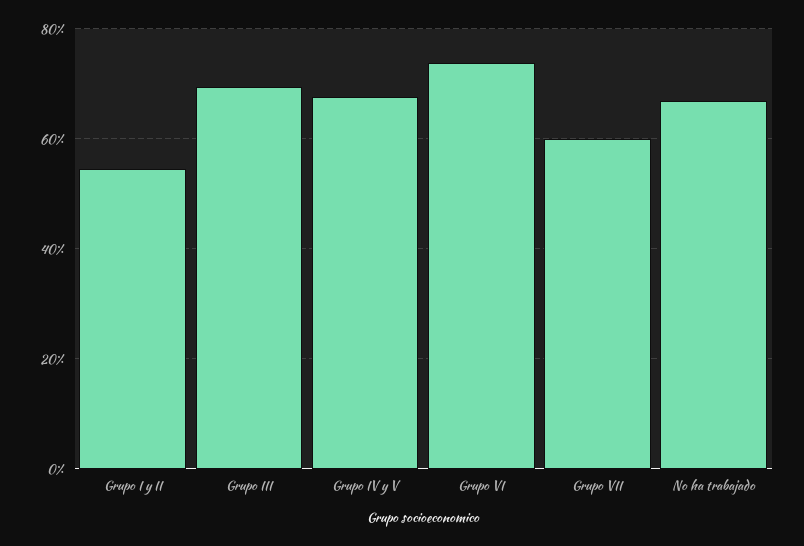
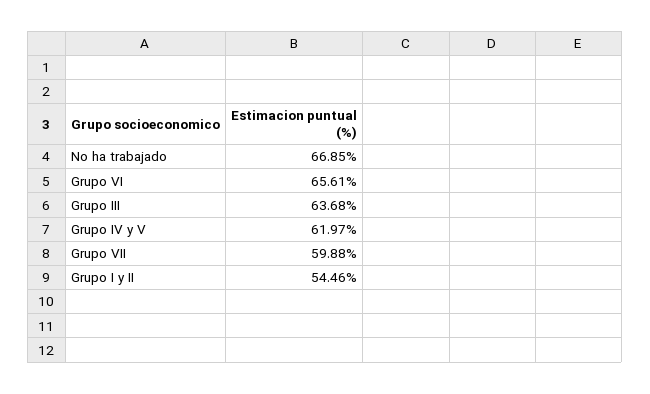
Grupo III: 70 -> 63.68
Grupo IV y V: 68 -> 61.97
Grupo VI: 74 -> 65.61

